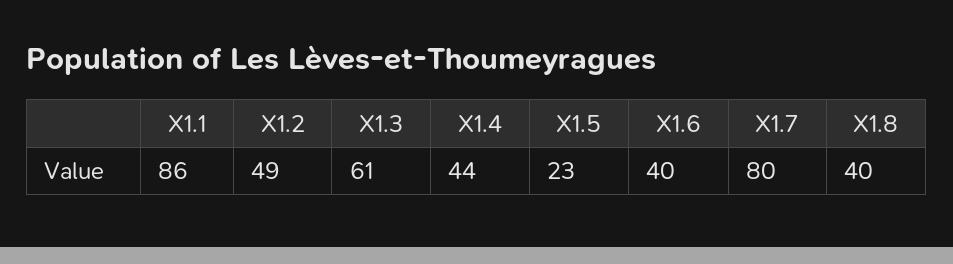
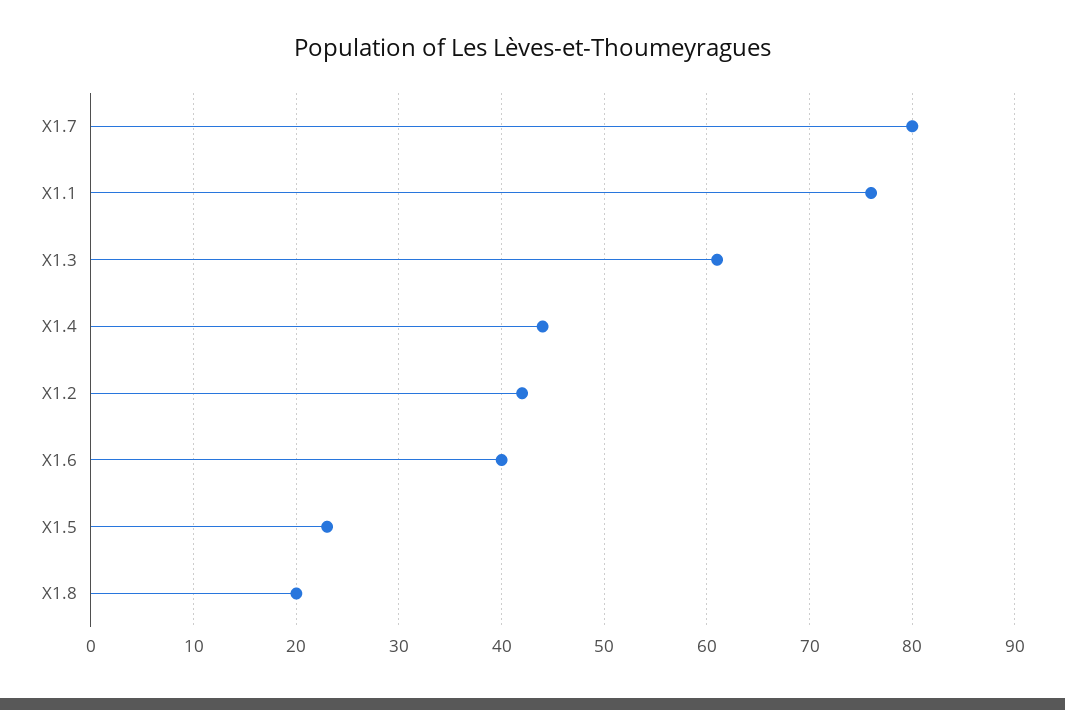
X1.1: 86 -> 76
X1.2: 49 -> 42
X1.8: 40 -> 20

